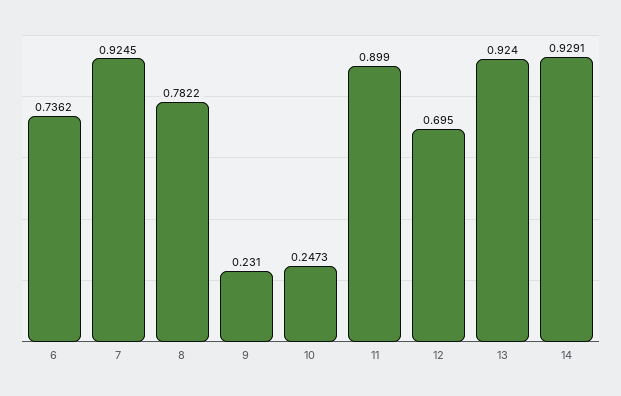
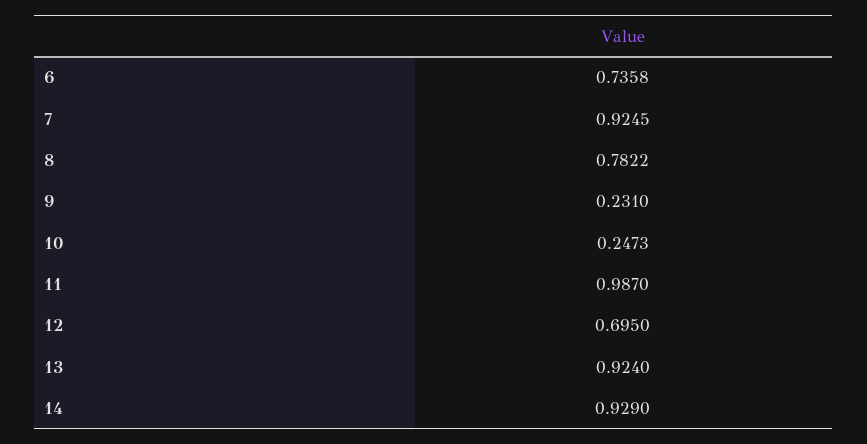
6: 0.7362 -> 0.7358
11: 0.899 -> 0.987
14: 0.9291 -> 0.929

